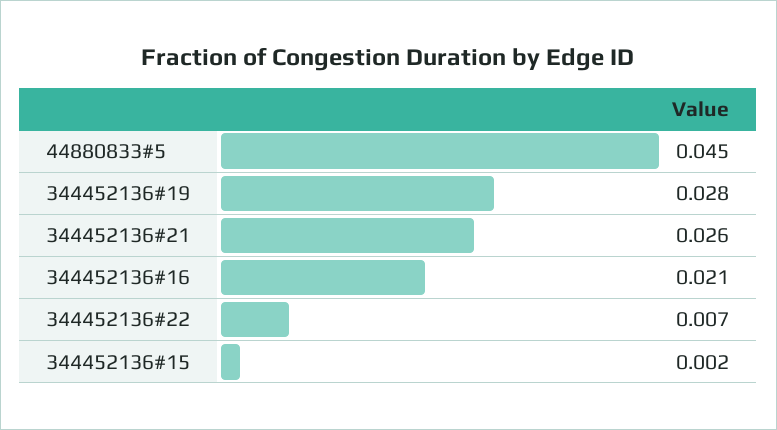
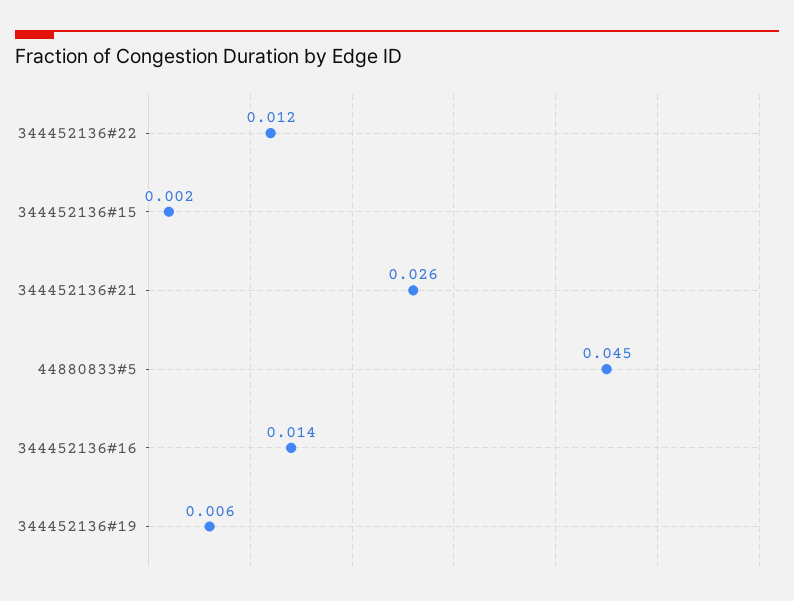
344452136#19: 0.028 -> 0.006
344452136#16: 0.021 -> 0.014
344452136#22: 0.007 -> 0.012

